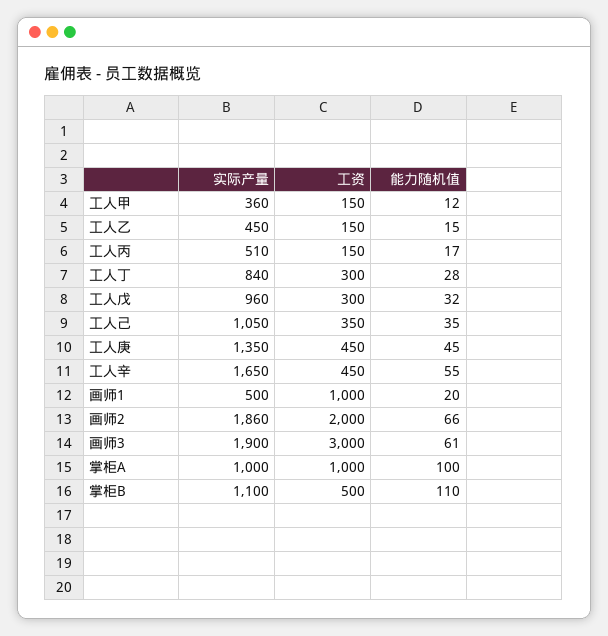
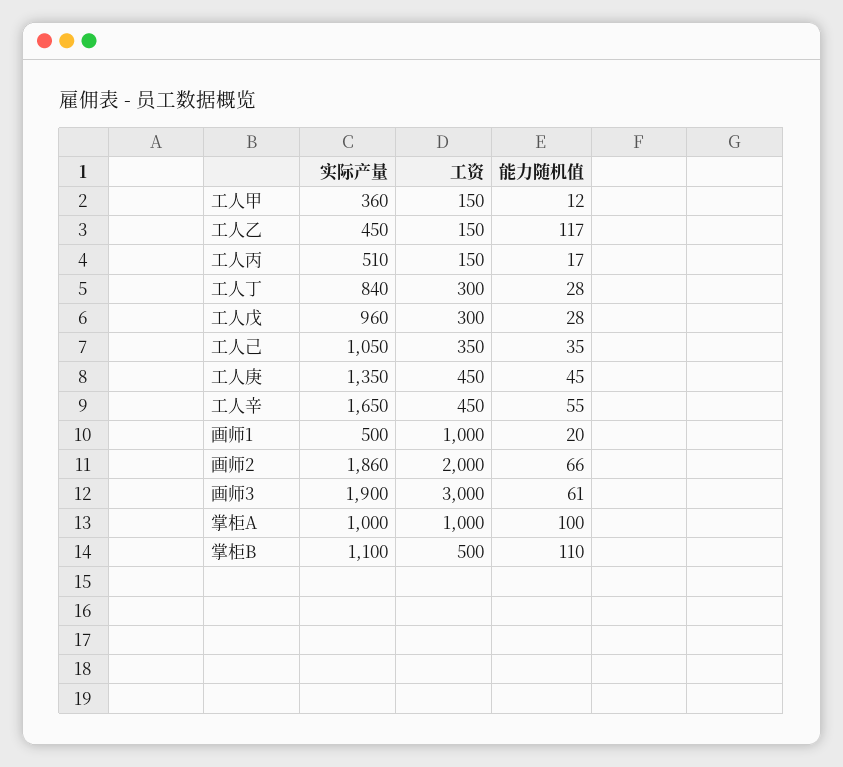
能力随机值, 工人乙: 15 -> 117
能力随机值, 工人戊: 32 -> 28

